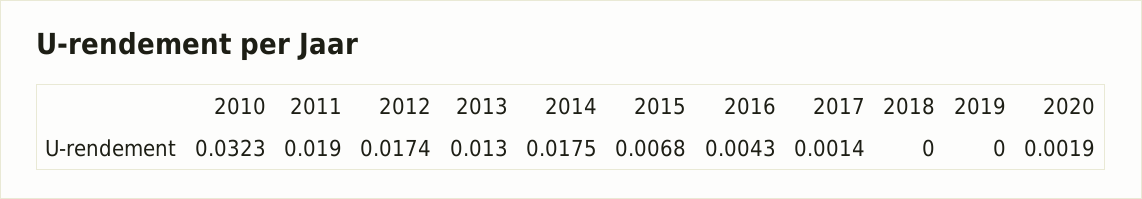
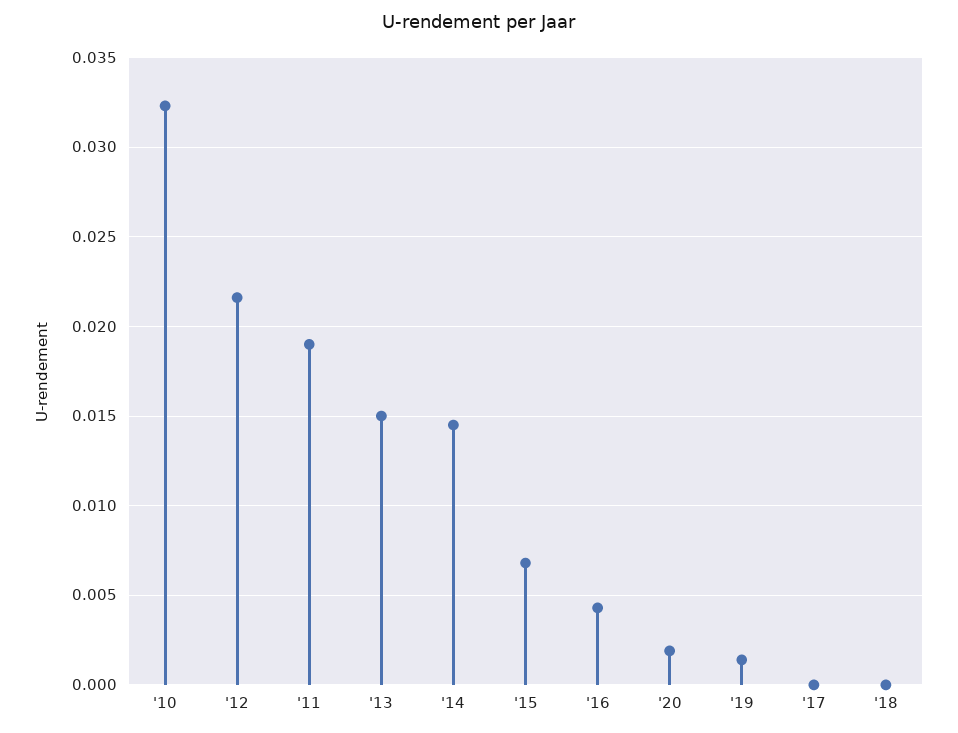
2012: 0.0174 -> 0.0215
2013: 0.013 -> 0.015
2014: 0.0175 -> 0.0145
2017: 0.0014 -> 0
2019: 0 -> 0.0015

